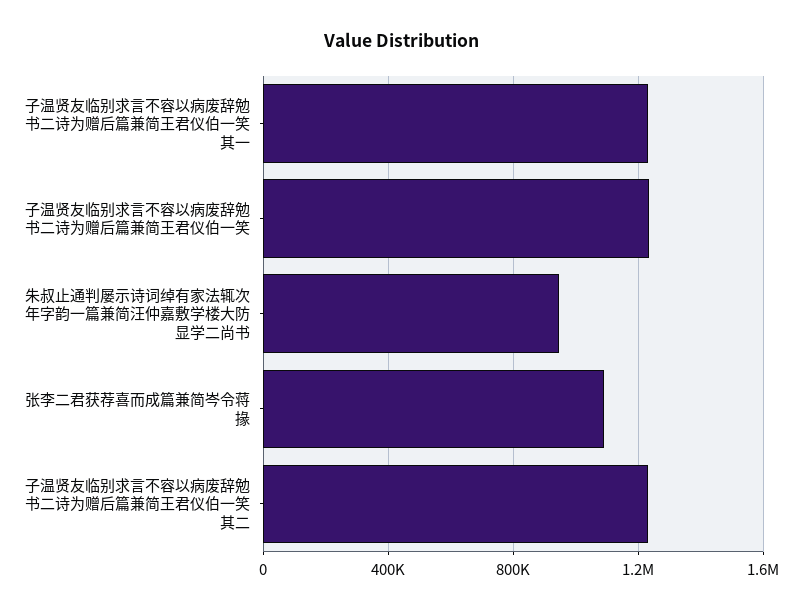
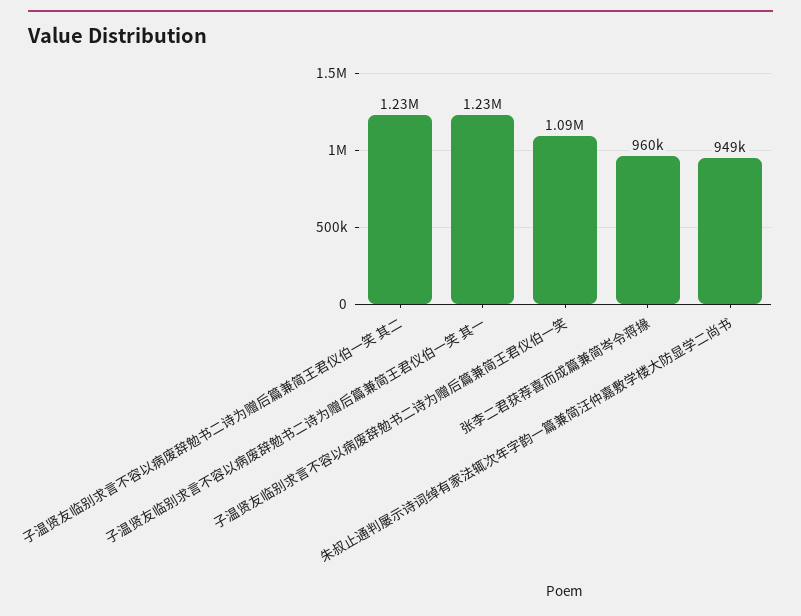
子温贤友临别求言不容以病废辞勉书二诗为赠后篇兼简王君仪伯一笑: 1250000 -> 1090000
张李二君获荐喜而成篇兼简岑令蒋掾: 1100000 -> 960000

